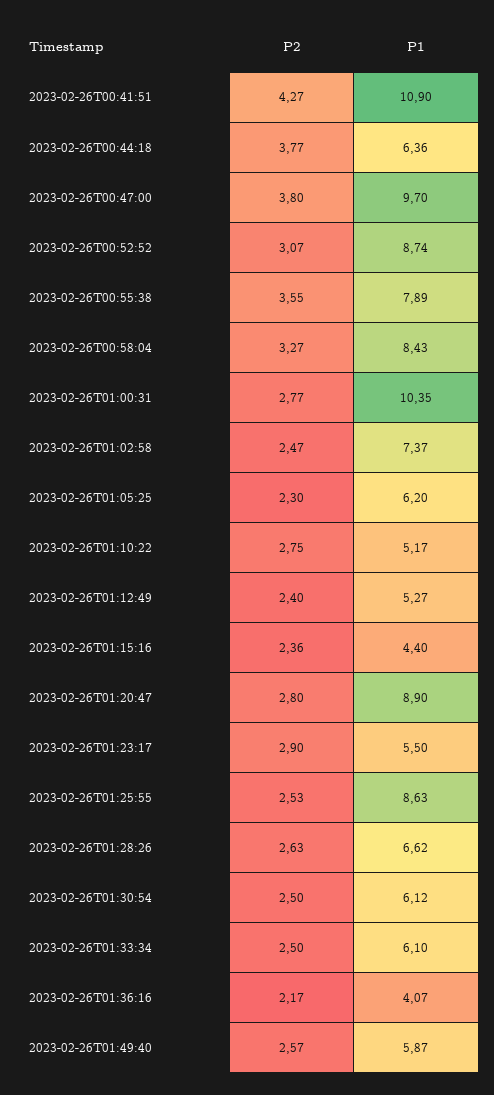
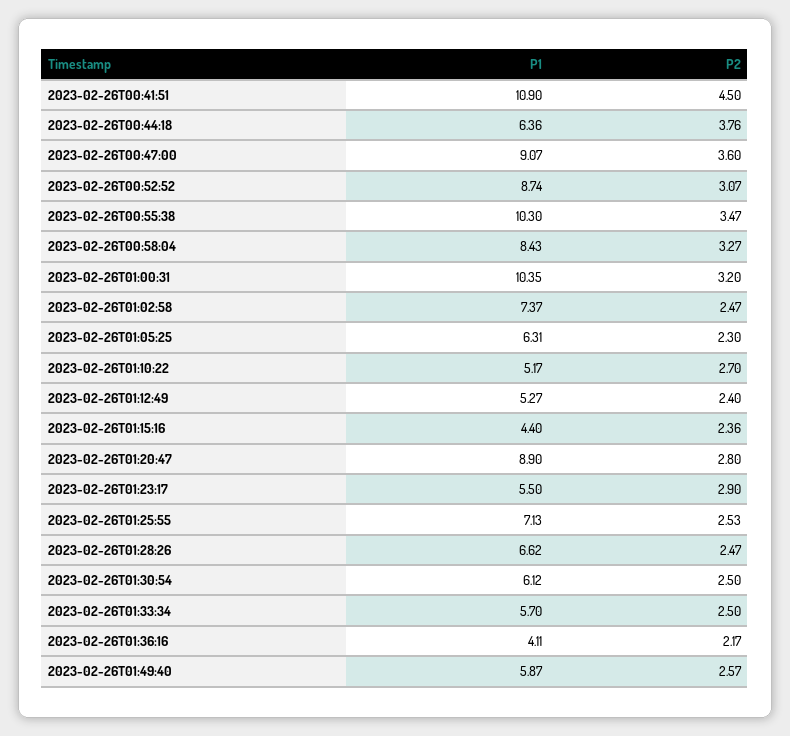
P2, 2023-02-26T00:41:51: 4.27 -> 4.5
P2, 2023-02-26T00:44:18: 3.77 -> 3.76
P2, 2023-02-26T00:47:00: 3.8 -> 3.6
P1, 2023-02-26T00:47:00: 9.7 -> 9.07
P2, 2023-02-26T00:55:38: 3.55 -> 3.47
P1, 2023-02-26T00:55:38: 7.89 -> 10.3
P2, 2023-02-26T01:00:31: 2.77 -> 3.2
P1, 2023-02-26T01:05:25: 6.2 -> 6.31
P2, 2023-02-26T01:10:22: 2.75 -> 2.7
P1, 2023-02-26T01:25:55: 8.63 -> 7.13
P2, 2023-02-26T01:28:26: 2.63 -> 2.47
P1, 2023-02-26T01:33:34: 6.1 -> 5.7
P1, 2023-02-26T01:36:16: 4.07 -> 4.11

